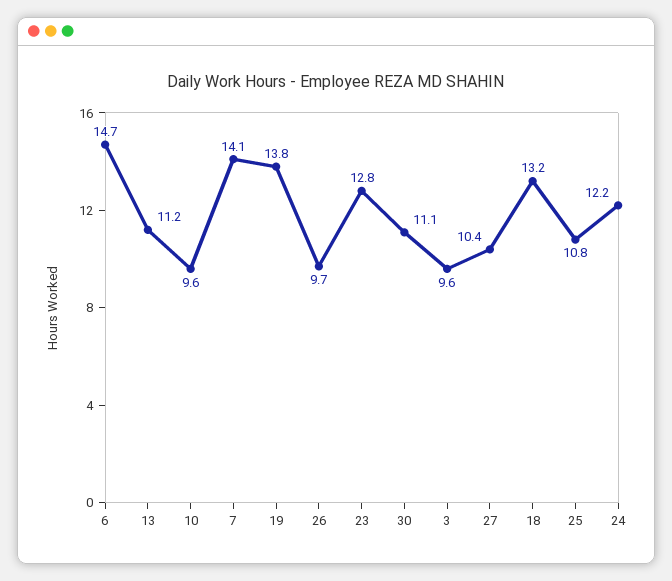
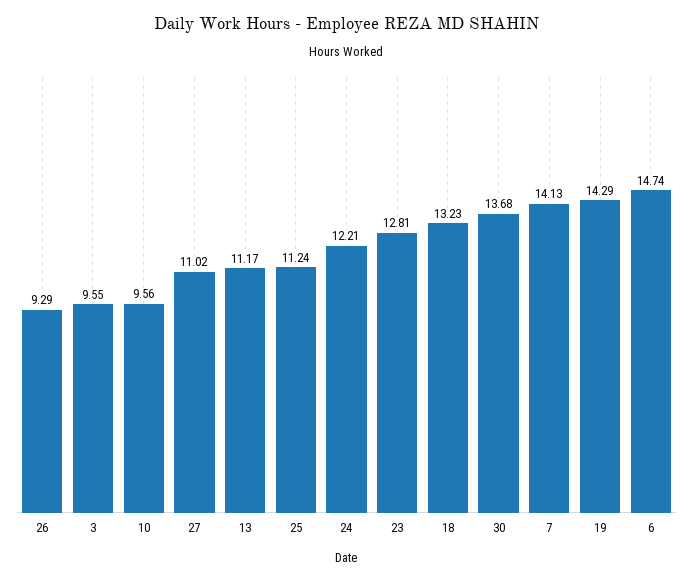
19: 13.8 -> 14.29
26: 9.7 -> 9.29
30: 11.1 -> 13.68
27: 10.4 -> 11.02
25: 10.8 -> 11.24

